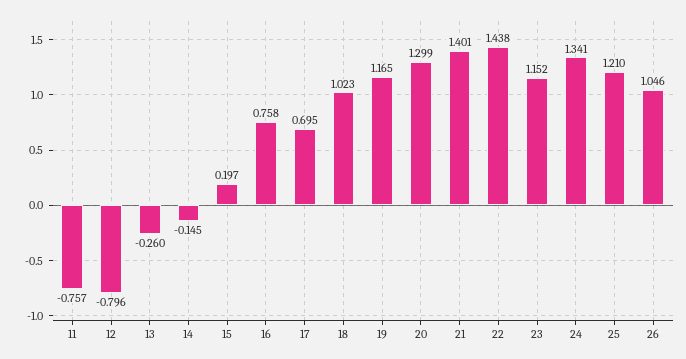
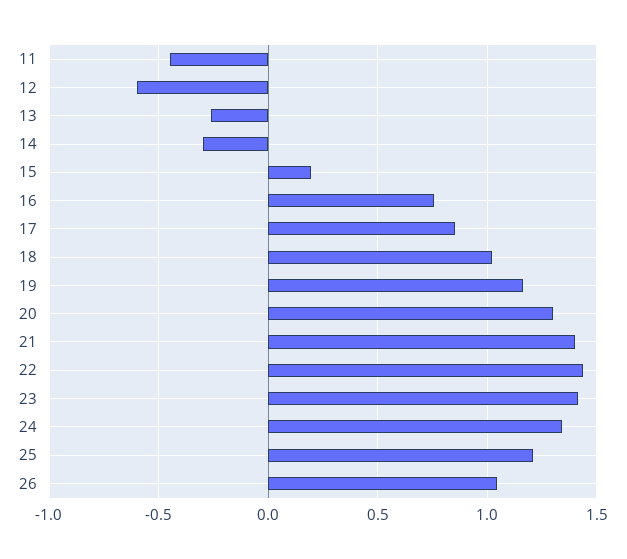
11: -0.757 -> -0.45
12: -0.796 -> -0.6
14: -0.145 -> -0.3
17: 0.695 -> 0.85
23: 1.152 -> 1.4

